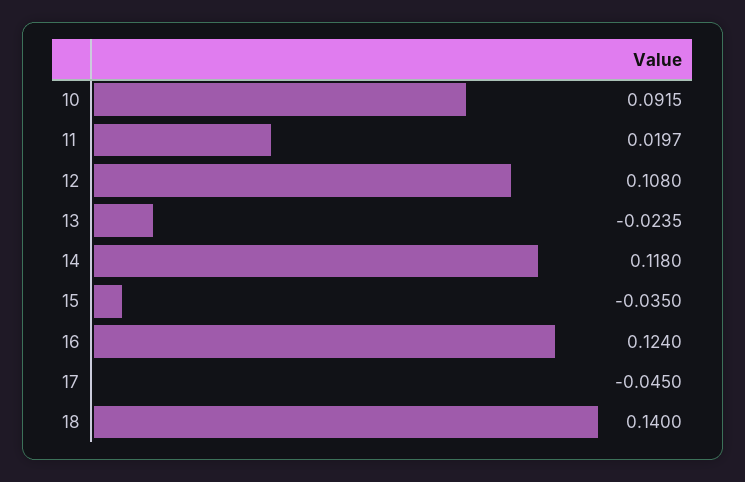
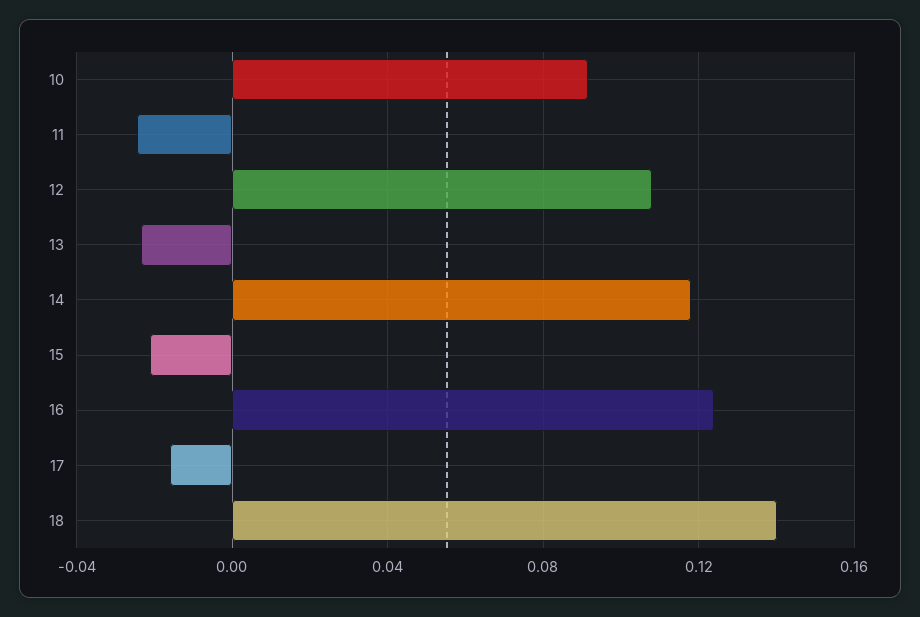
11: 0.0197 -> -0.025
15: -0.035 -> -0.02
17: -0.045 -> -0.015

